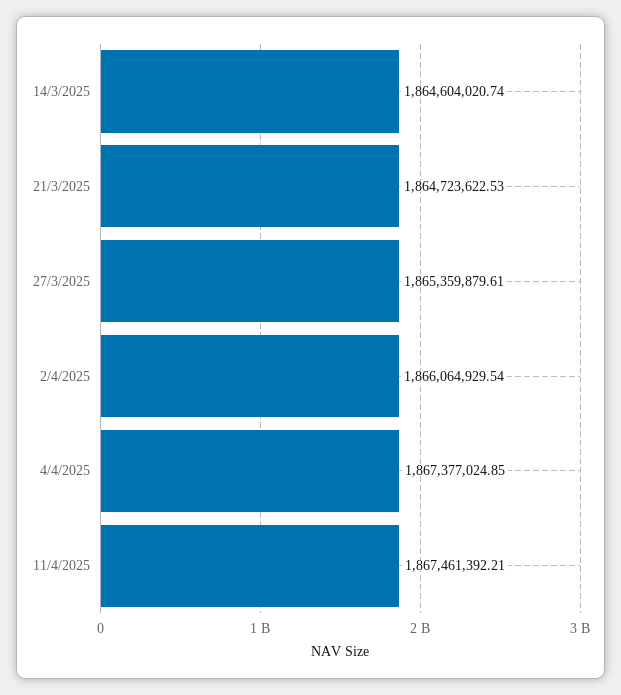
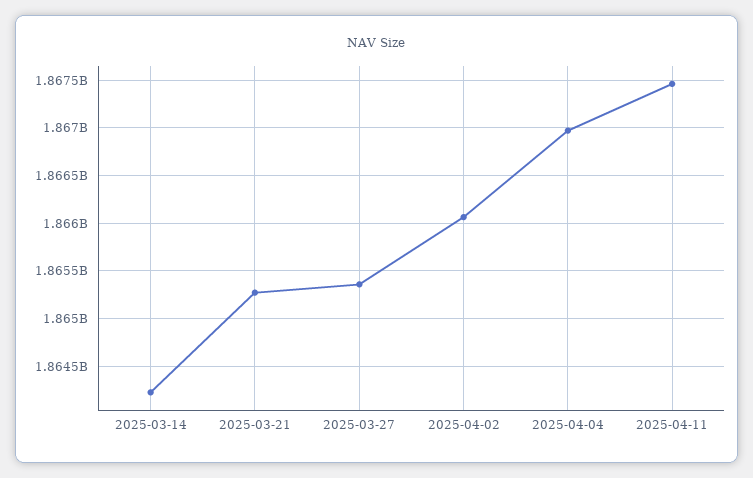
14/3/2025: 1864604020.74 -> 1864200000
21/3/2025: 1864723622.53 -> 1865300000
4/4/2025: 1867377024.85 -> 1867000000

